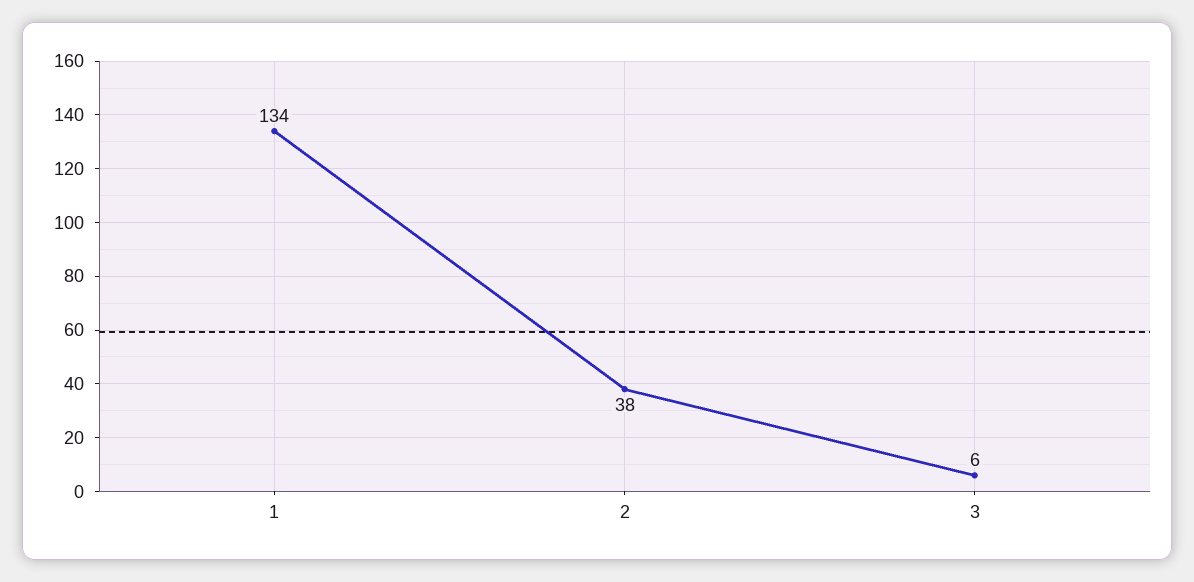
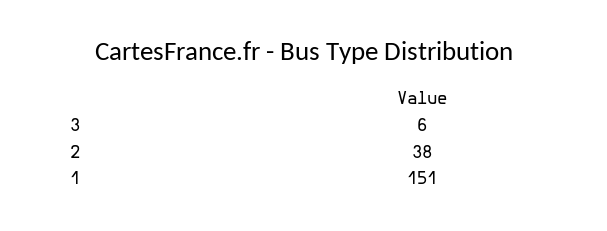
1: 134 -> 151

